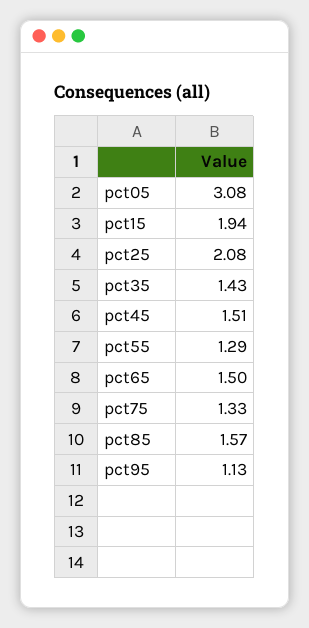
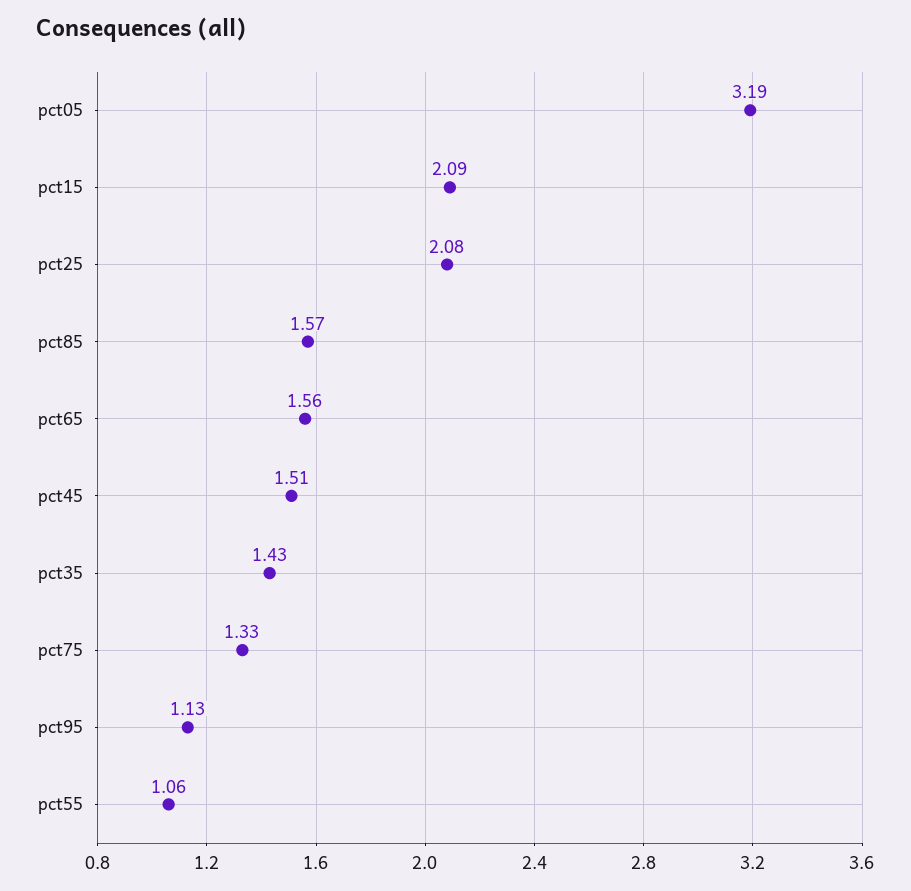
pct05: 3.08 -> 3.19
pct15: 1.94 -> 2.09
pct55: 1.29 -> 1.06
pct65: 1.5 -> 1.56

